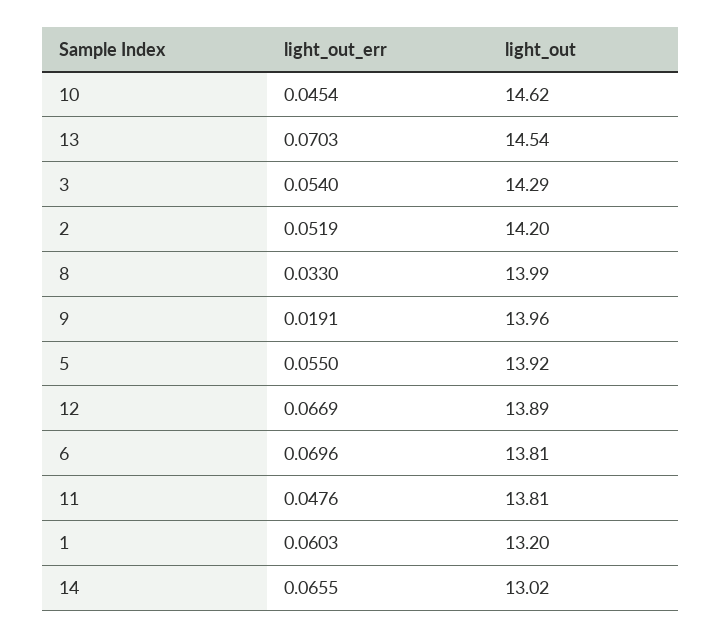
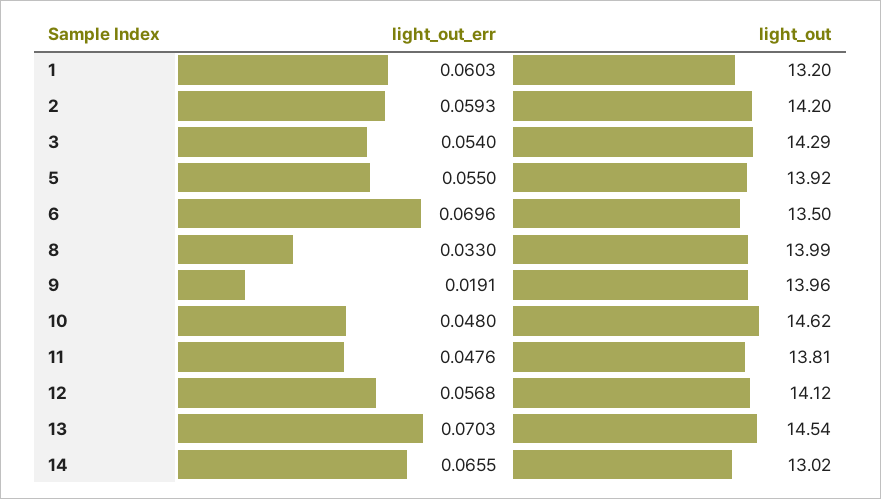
light_out_err, 10: 0.0454 -> 0.048
light_out_err, 2: 0.0519 -> 0.0593
light_out_err, 12: 0.0669 -> 0.0568
light_out, 12: 13.89 -> 14.12
light_out, 6: 13.81 -> 13.5

